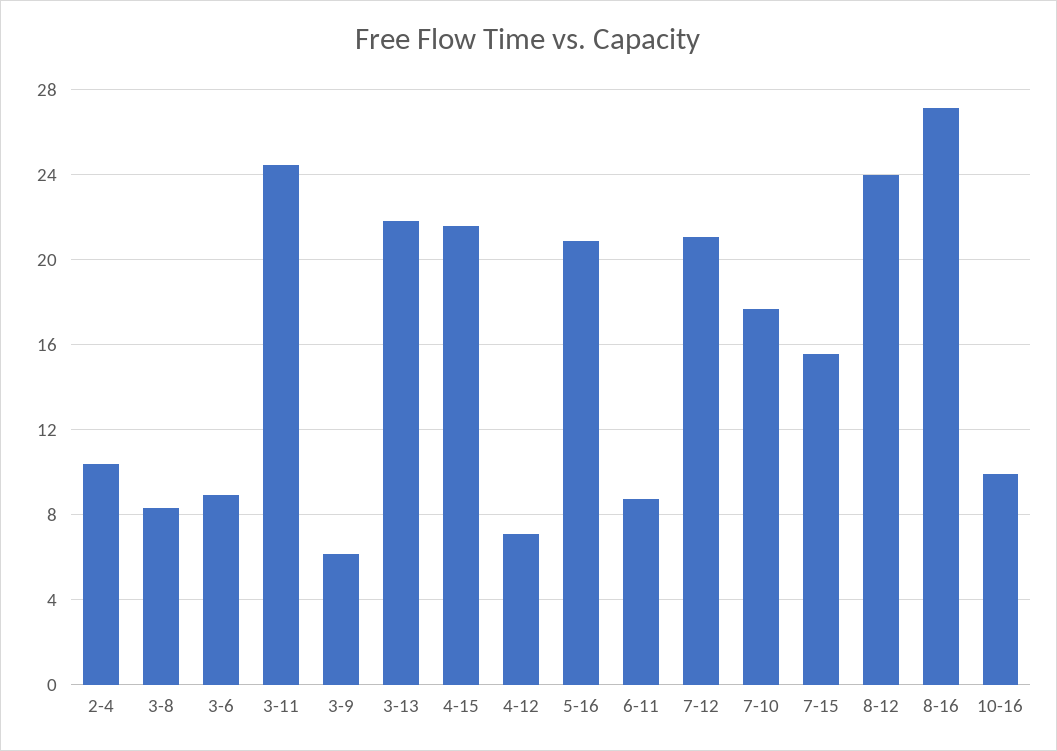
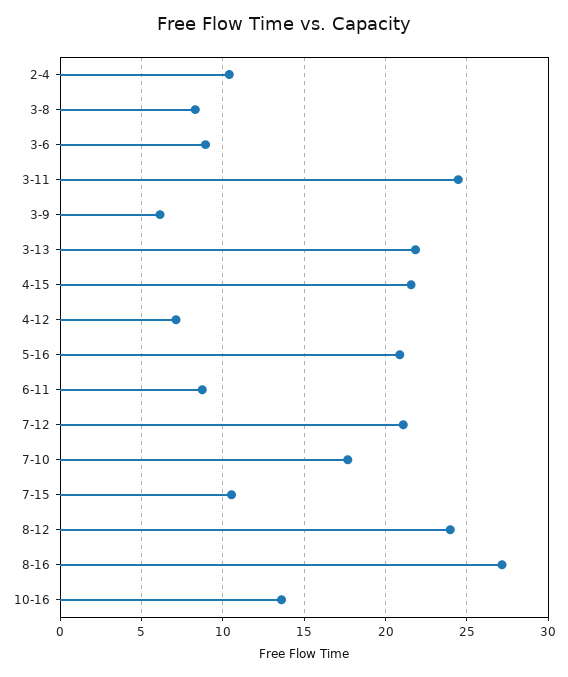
7-15: 15.5 -> 10.5
10-16: 10 -> 13.5

